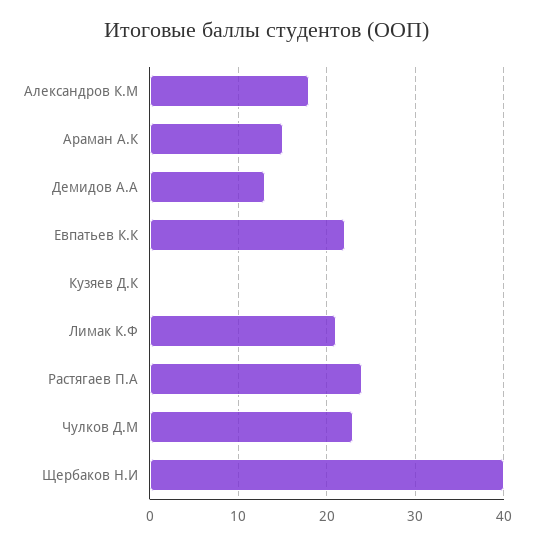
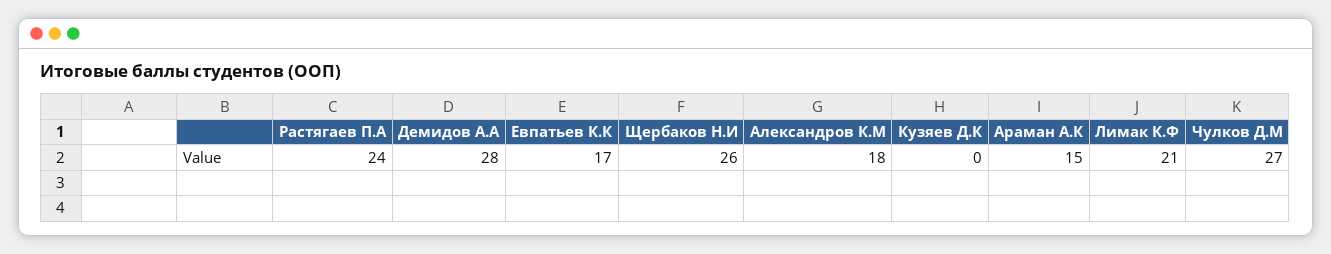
Демидов А.А: 13 -> 28
Евпатьев К.К: 22 -> 17
Чулков Д.М: 23 -> 27
Щербаков Н.И: 40 -> 26

